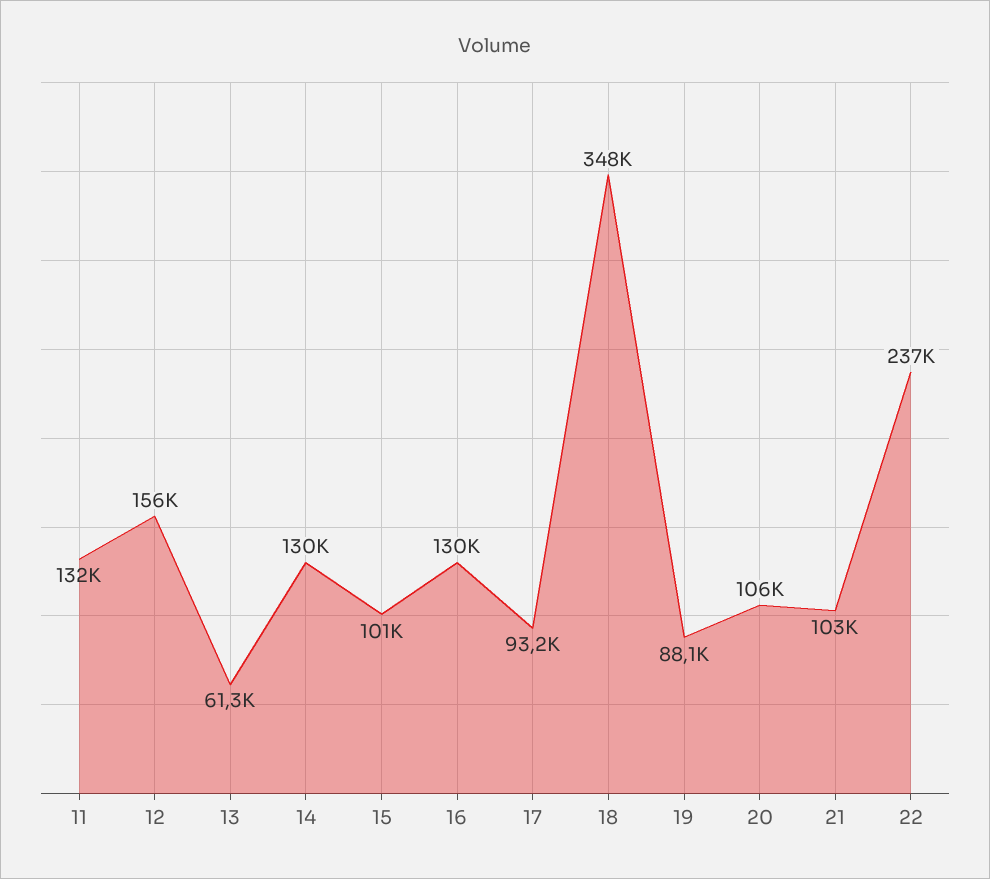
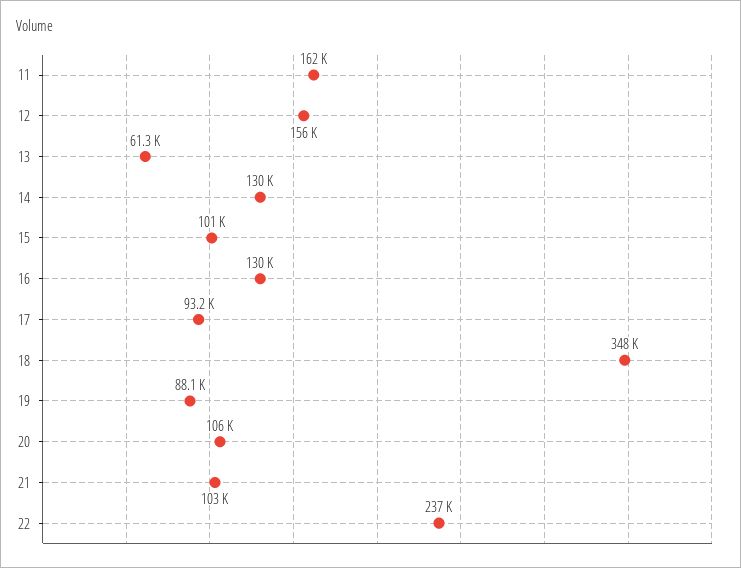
11: 132000 -> 162000

